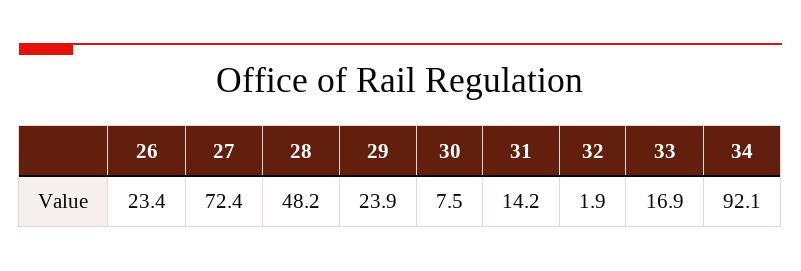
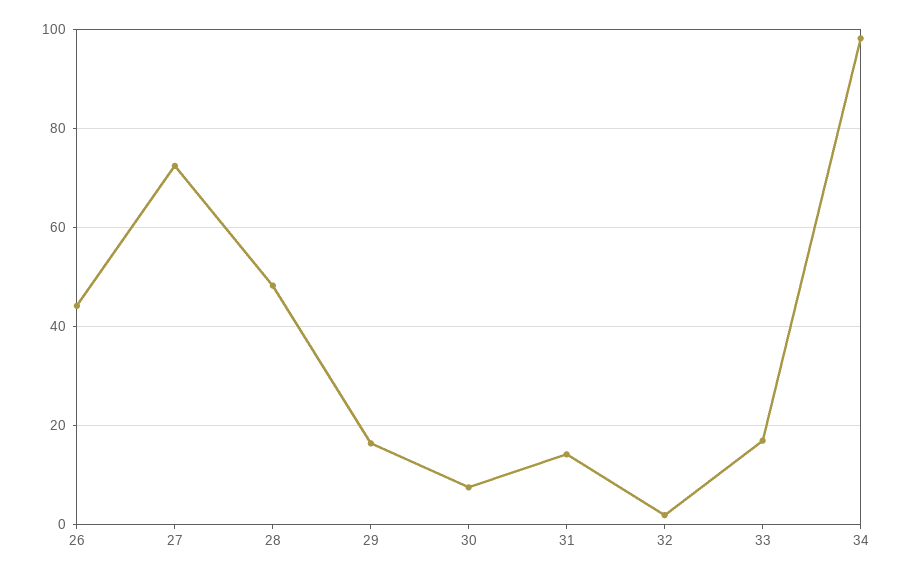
26: 23.4 -> 44
29: 23.9 -> 16
34: 92.1 -> 98

